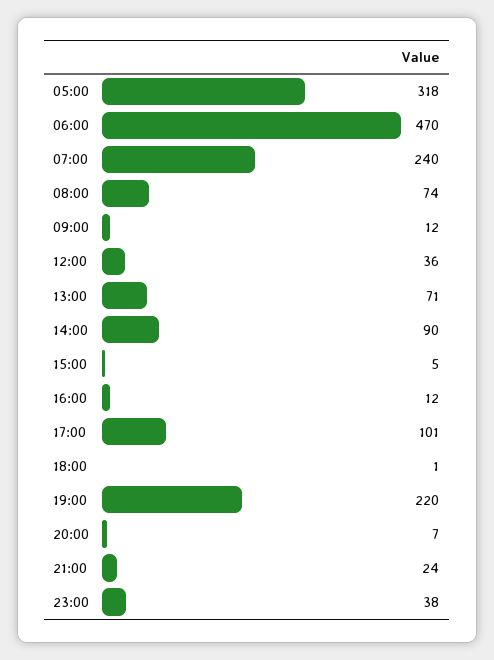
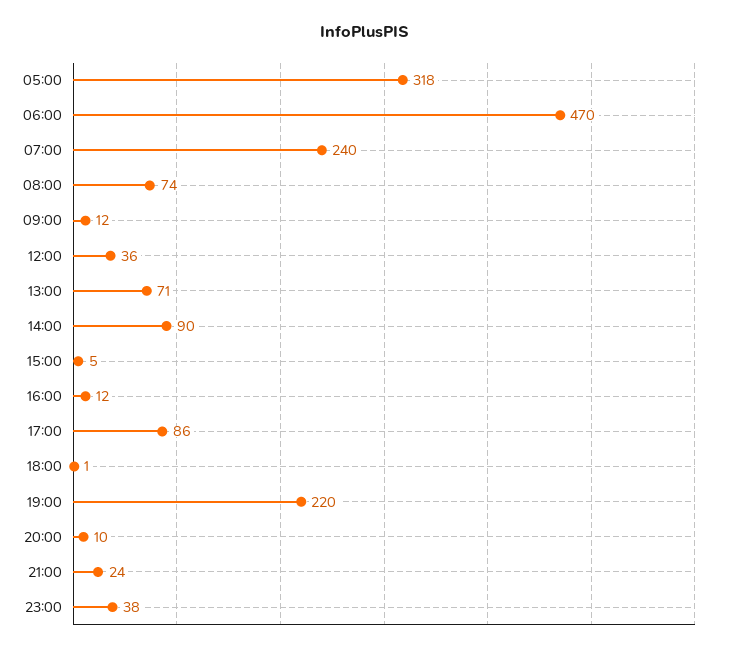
17:00: 101 -> 86
20:00: 7 -> 10

